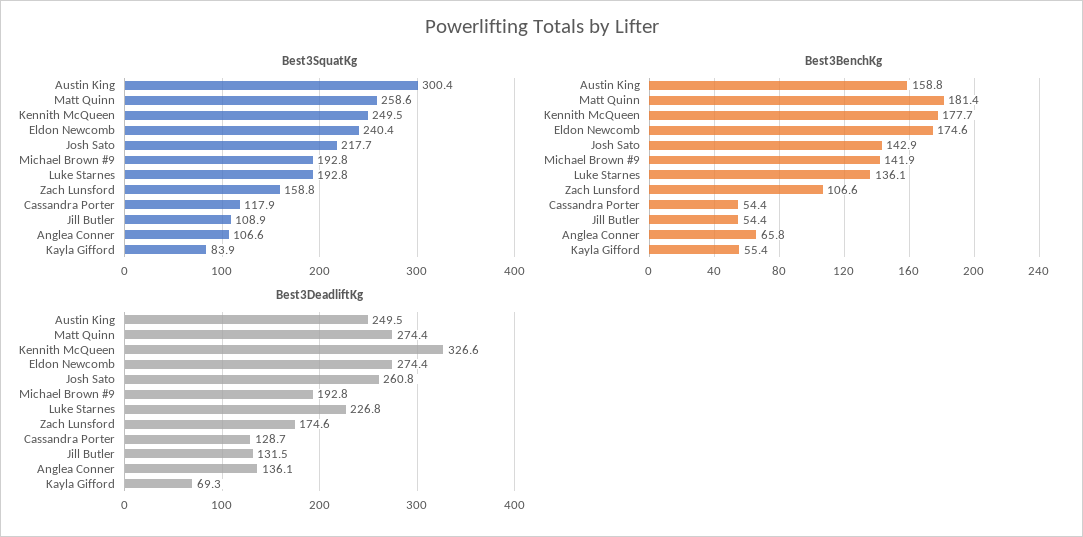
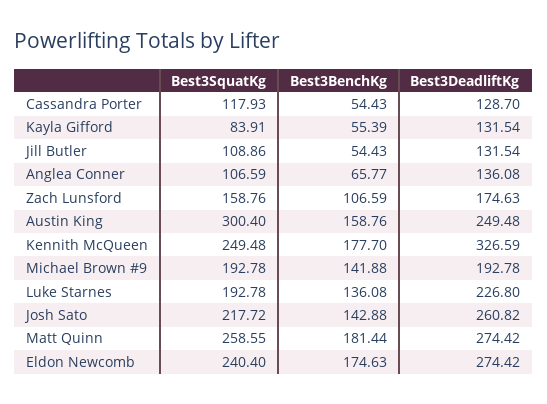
Best3DeadliftKg, Kayla Gifford: 69.3 -> 131.54

